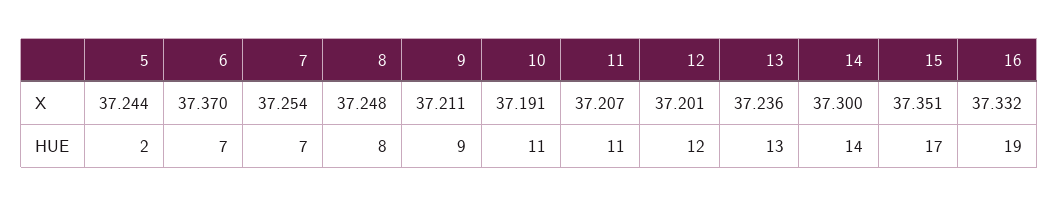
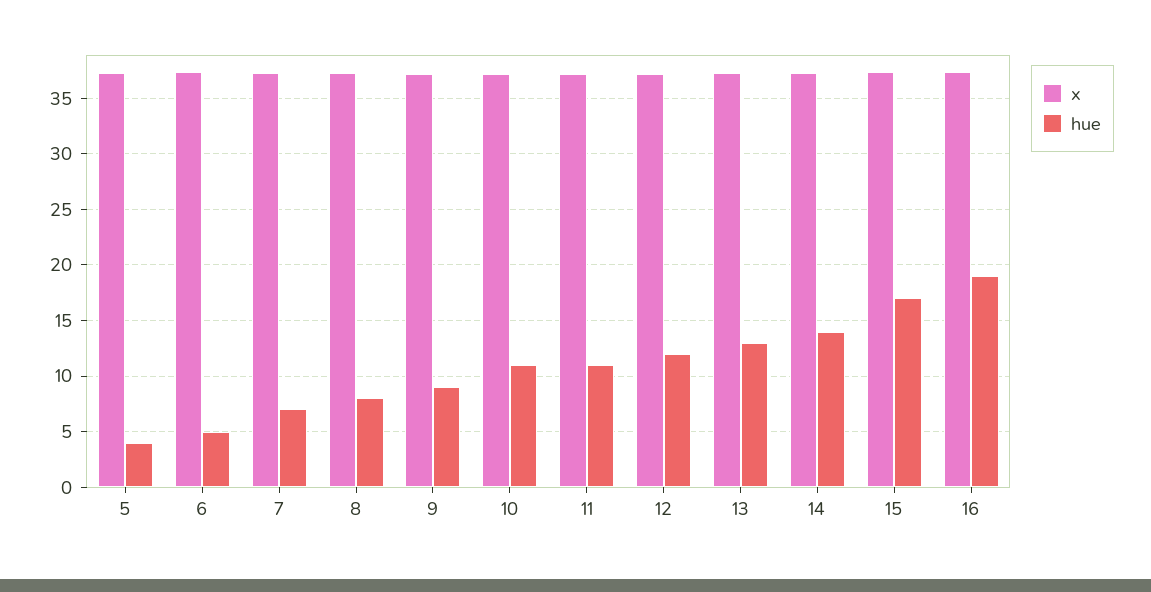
HUE, 5: 2 -> 4
HUE, 6: 7 -> 5

